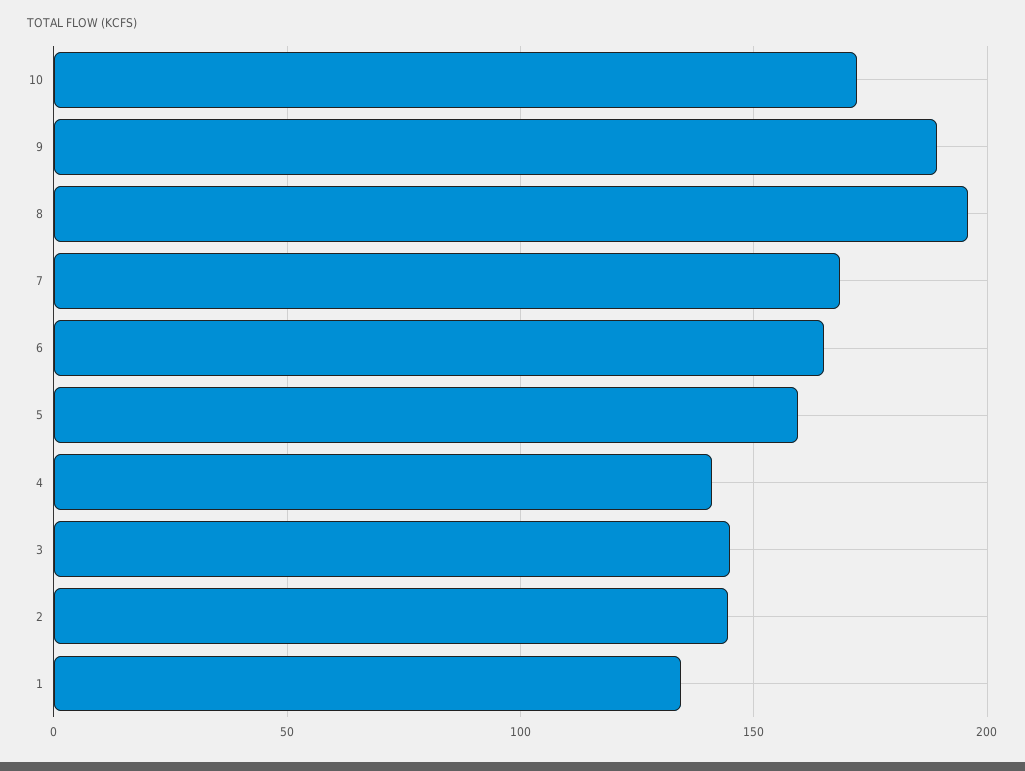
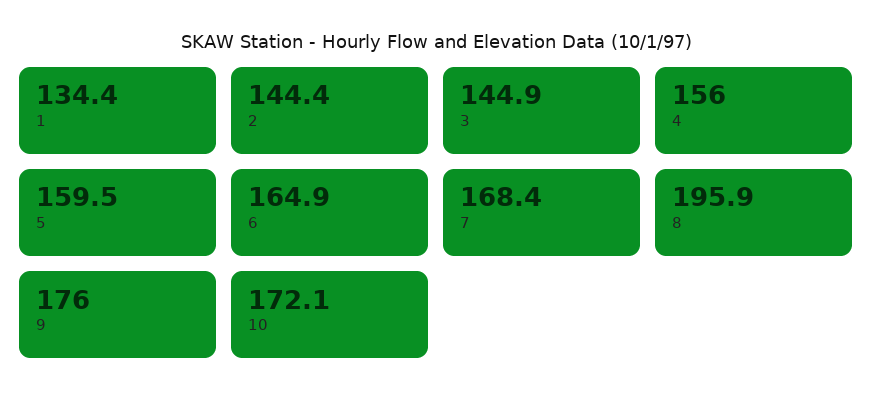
9: 190 -> 176
4: 140 -> 156

